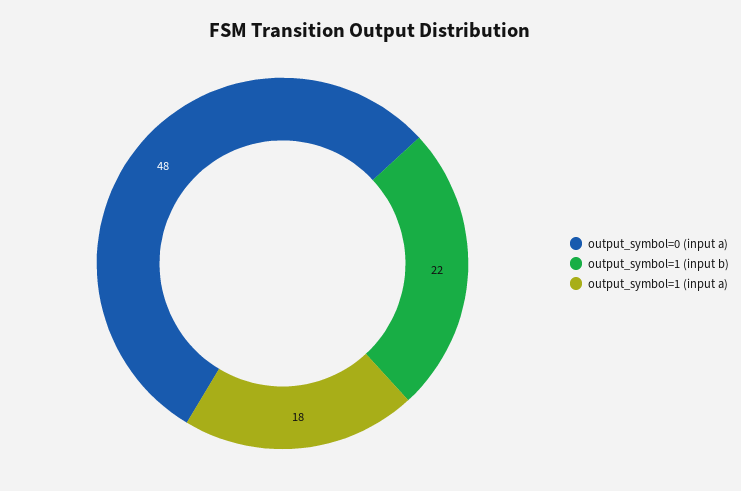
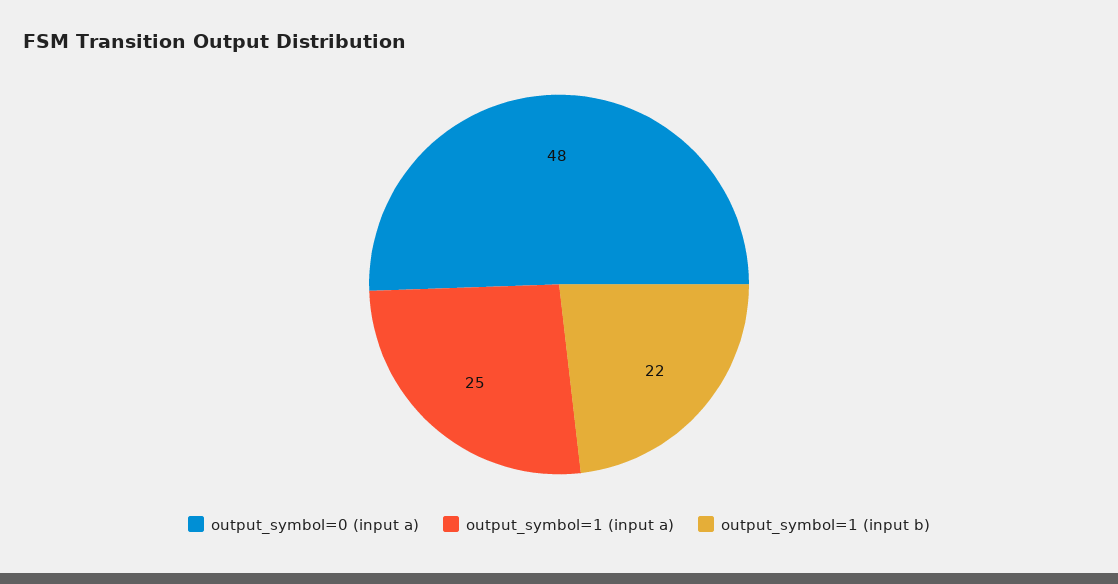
output_symbol=1 (input a): 18 -> 25

